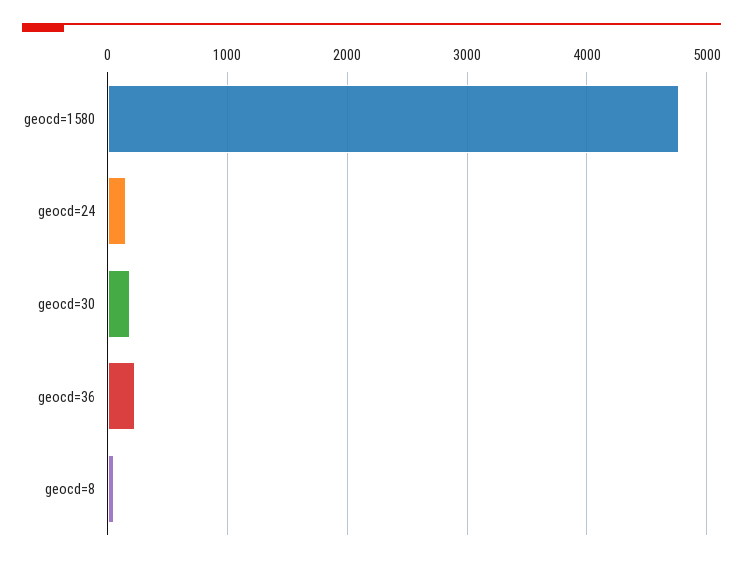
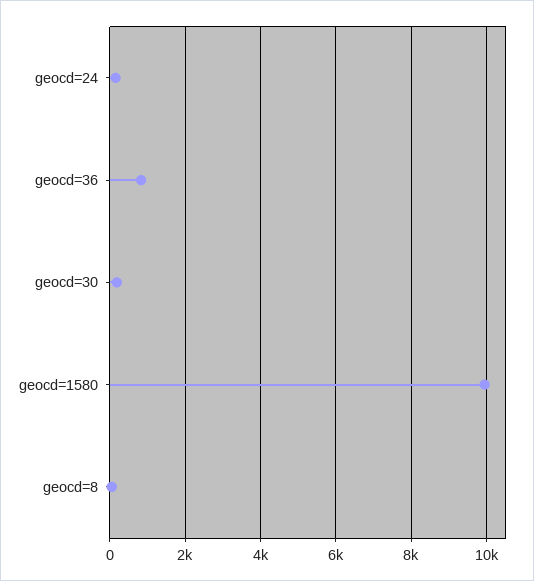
geocd=1580: 4800 -> 10000
geocd=36: 200 -> 800

